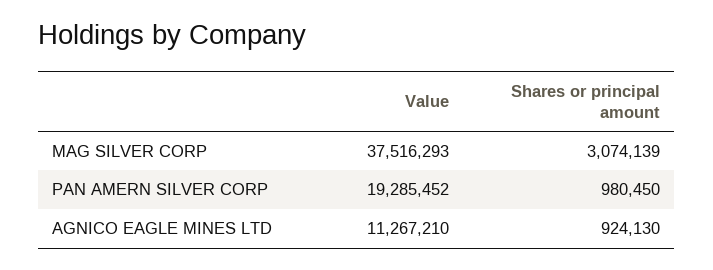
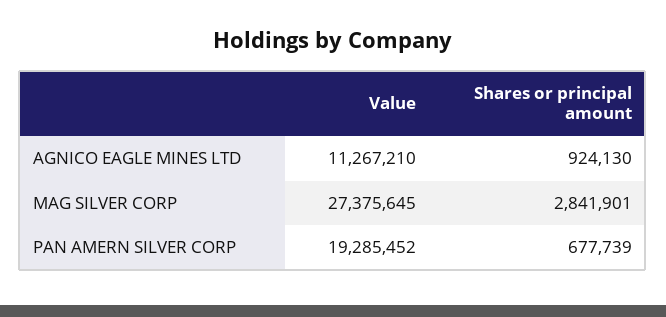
Value, MAG SILVER CORP: 37516293 -> 27375645
Shares or principal amount, MAG SILVER CORP: 3074139 -> 2841901
Shares or principal amount, PAN AMERN SILVER CORP: 980450 -> 677739

